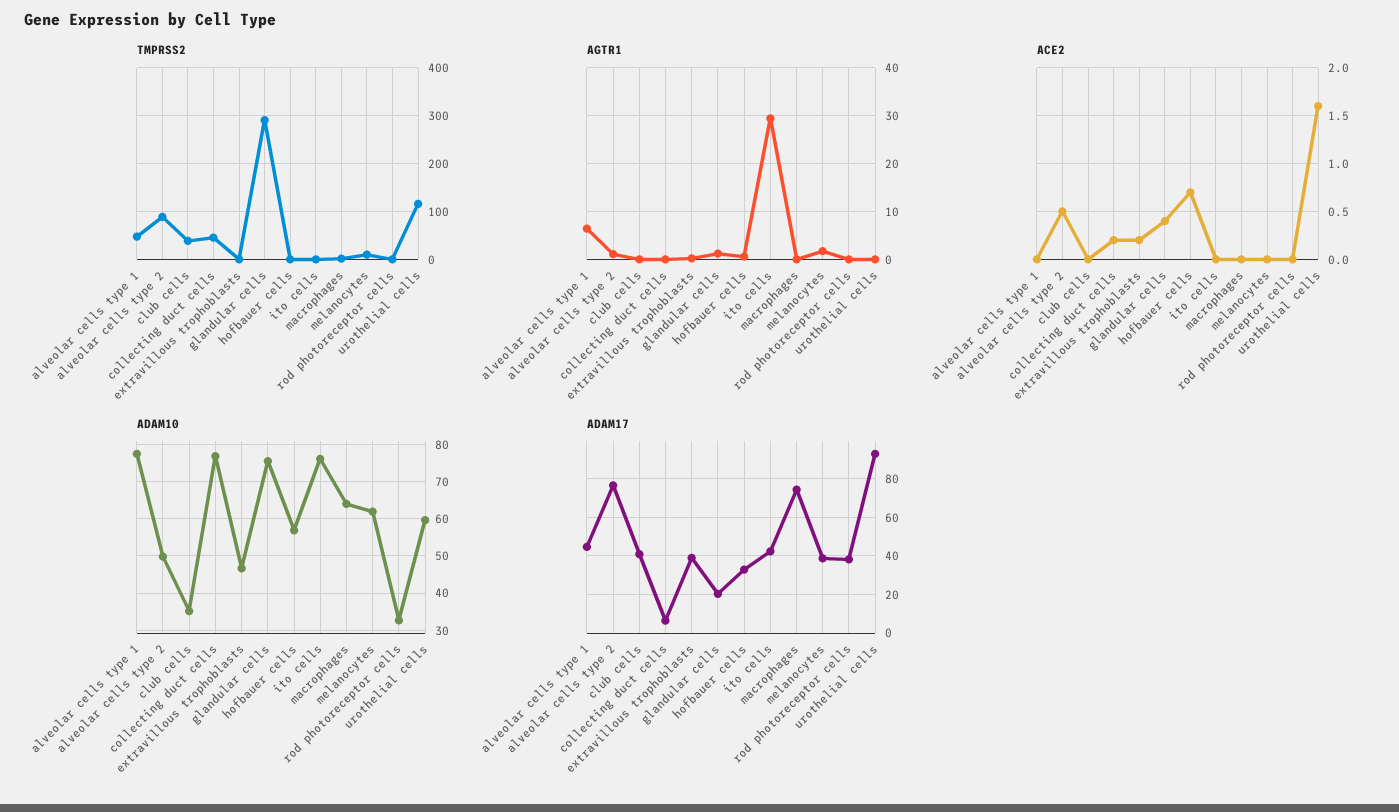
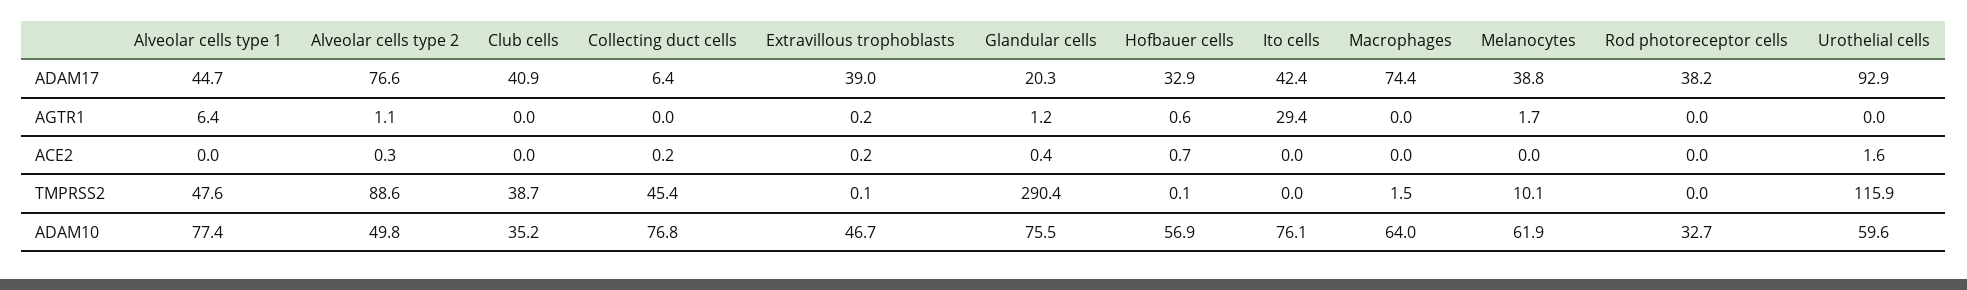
ACE2, alveolar cells type 2: 0.5 -> 0.3

